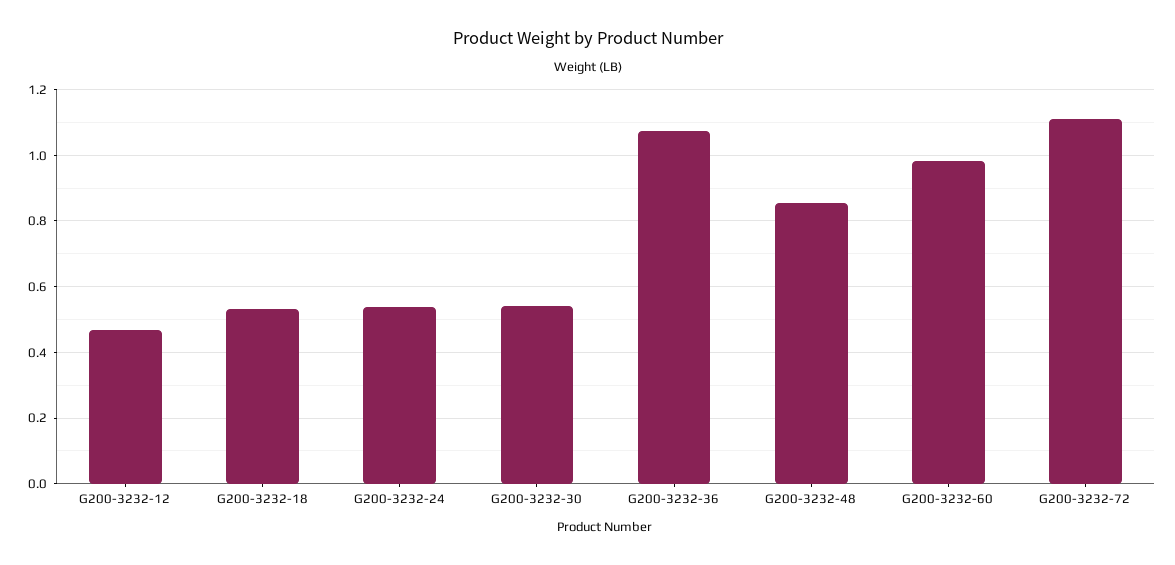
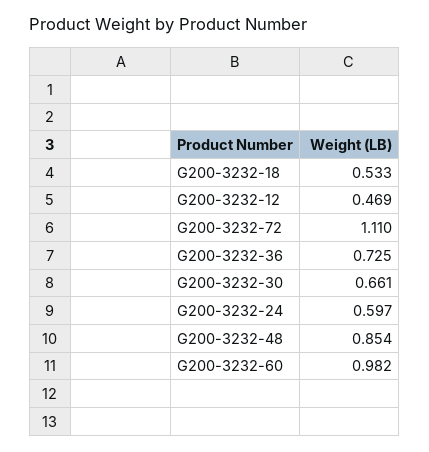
G200-3232-24: 0.54 -> 0.597
G200-3232-30: 0.54 -> 0.661
G200-3232-36: 1.08 -> 0.725

